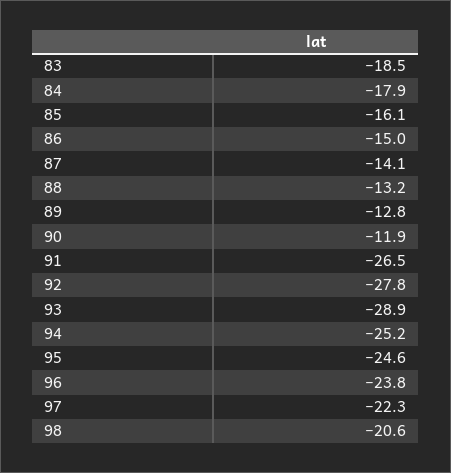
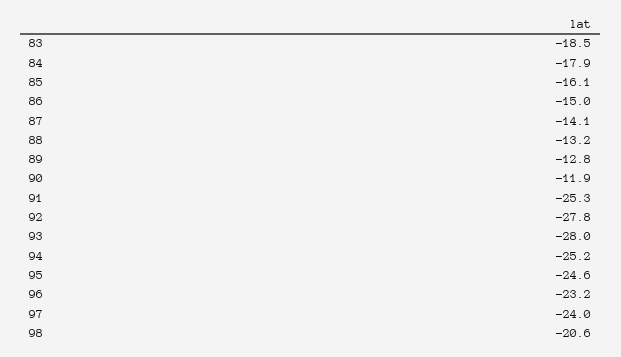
91: -26.5 -> -25.3
93: -28.9 -> -28
96: -23.8 -> -23.2
97: -22.3 -> -24

